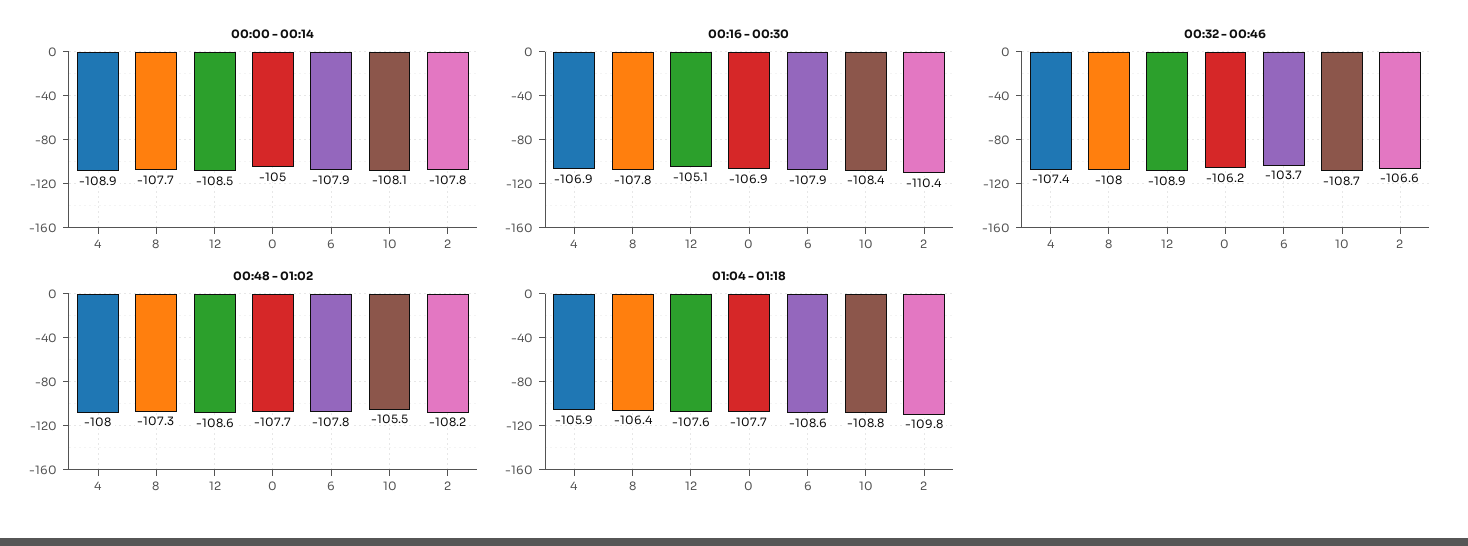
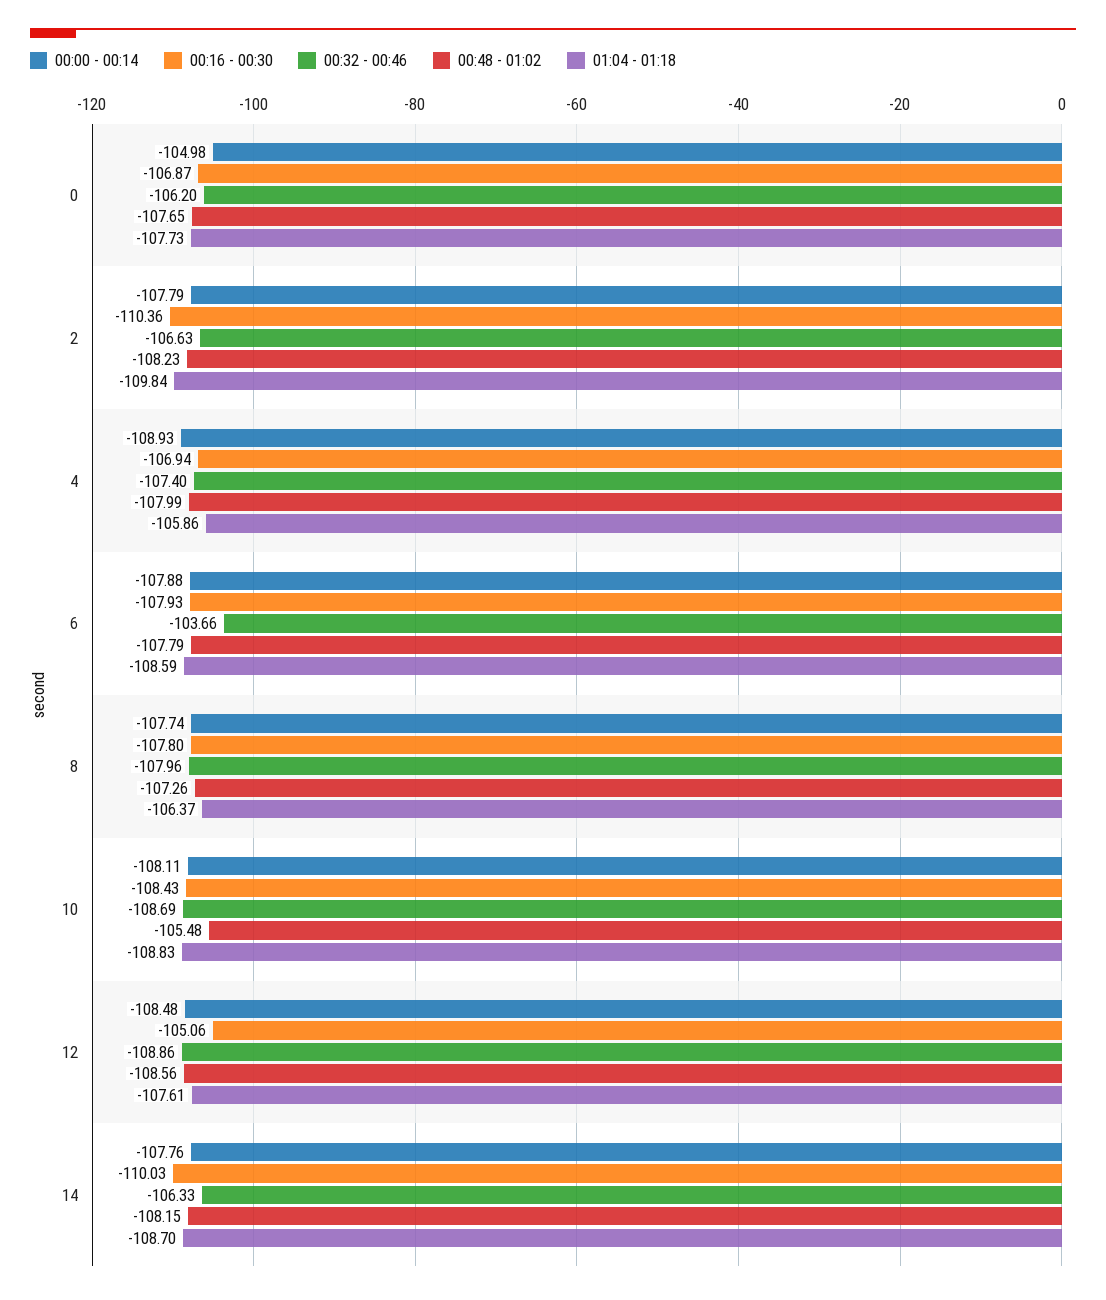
00:00 - 00:14, 14: none -> -107.76
00:16 - 00:30, 14: none -> -110.03
00:32 - 00:46, 14: none -> -106.33
00:48 - 01:02, 14: none -> -108.15
01:04 - 01:18, 14: none -> -108.7

